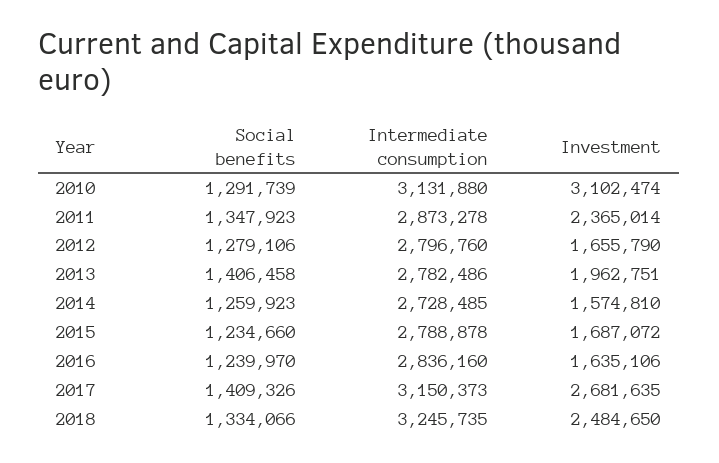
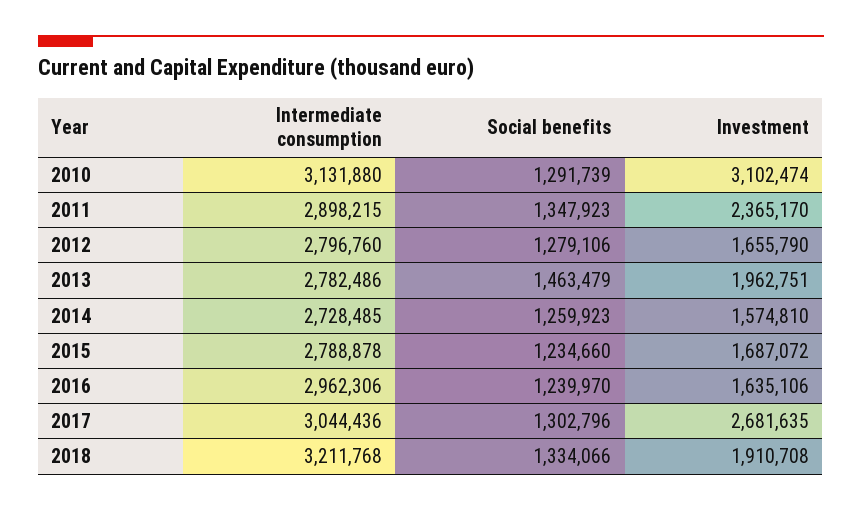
Intermediate consumption, 2011: 2873278 -> 2898215
Investment, 2011: 2365014 -> 2365170
Social benefits, 2013: 1406458 -> 1463479
Intermediate consumption, 2016: 2836160 -> 2962306
Social benefits, 2017: 1409326 -> 1302796
Intermediate consumption, 2017: 3150373 -> 3044436
Intermediate consumption, 2018: 3245735 -> 3211768
Investment, 2018: 2484650 -> 1910708

